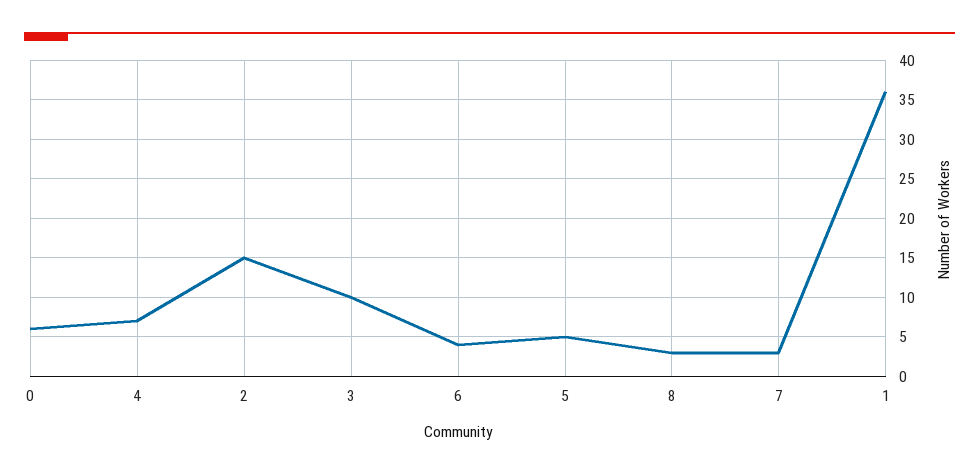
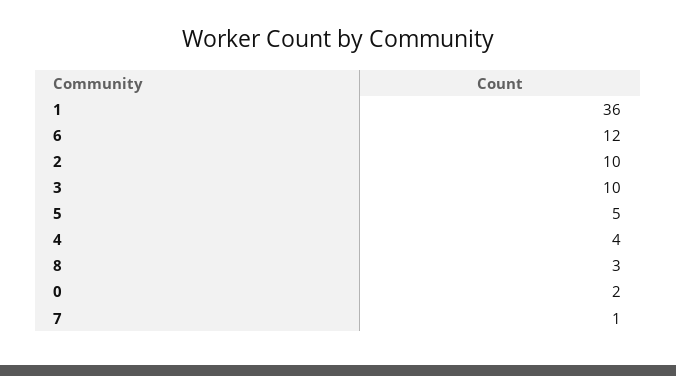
0: 6 -> 2
4: 7 -> 4
2: 15 -> 10
6: 4 -> 12
7: 3 -> 1

